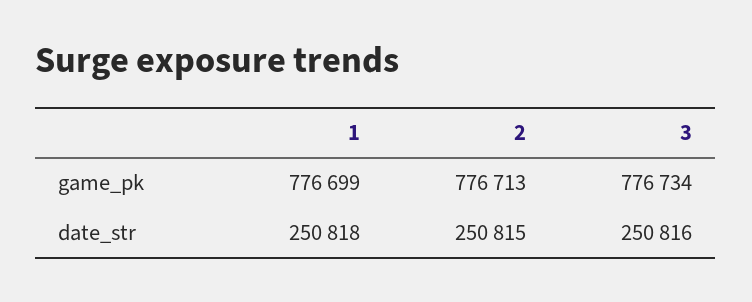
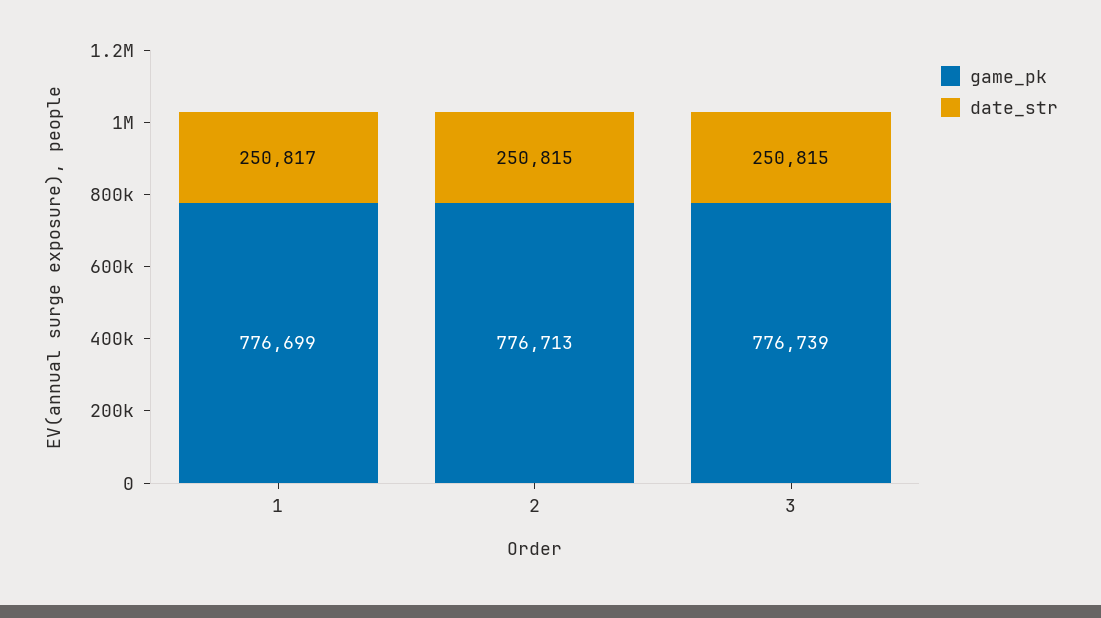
game_pk, 3: 776734 -> 776739
date_str, 1: 250818 -> 250817
date_str, 3: 250816 -> 250815

